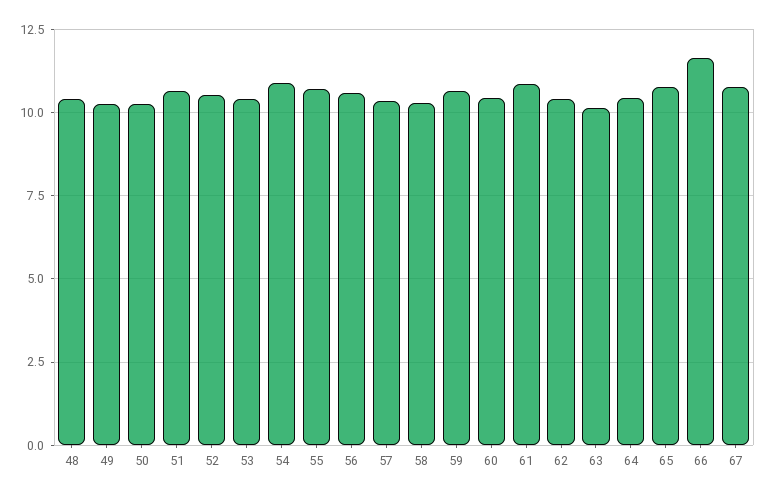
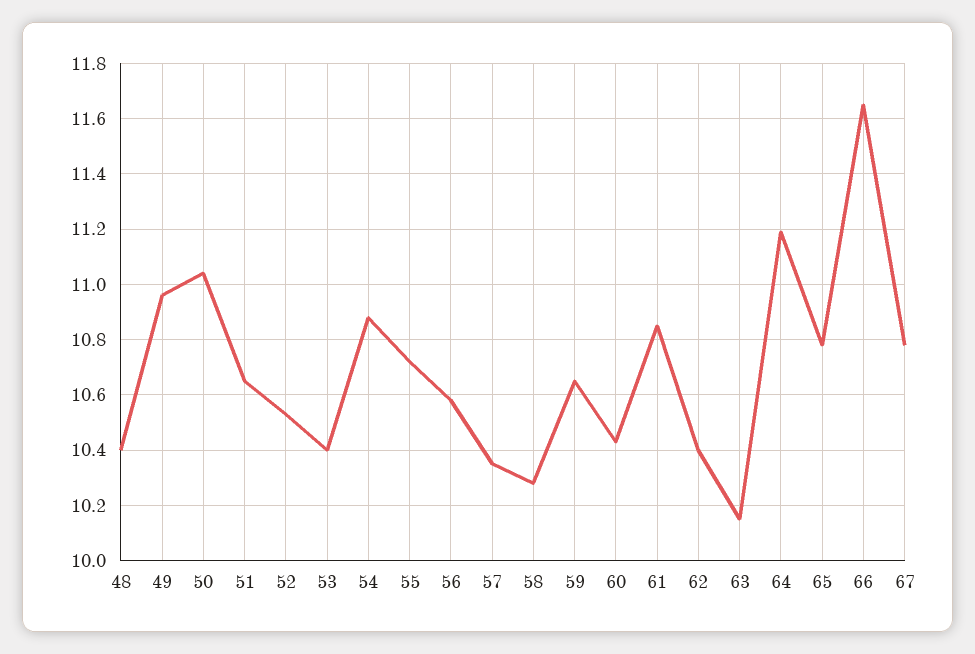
49: 10.25 -> 10.95
50: 10.25 -> 11.05
64: 10.5 -> 11.2

